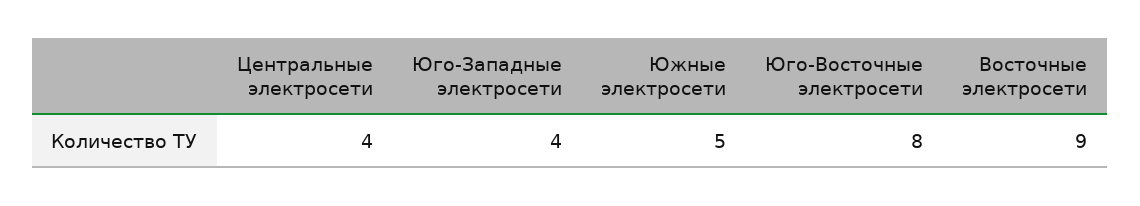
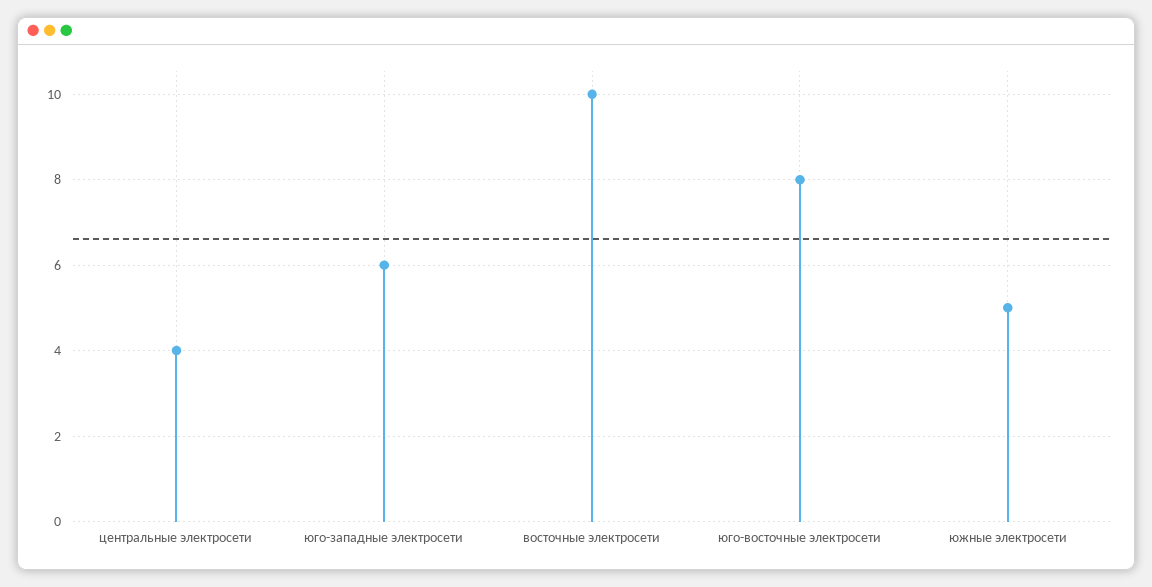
Юго-Западные электросети: 4 -> 6
Восточные электросети: 9 -> 10

